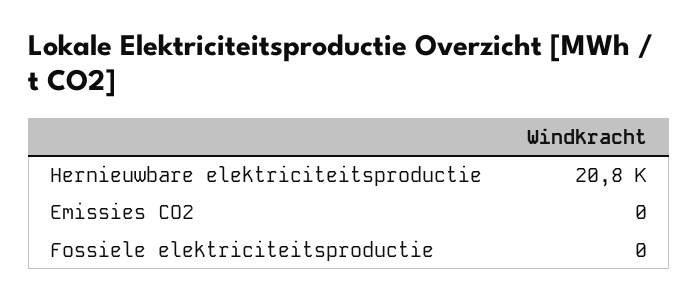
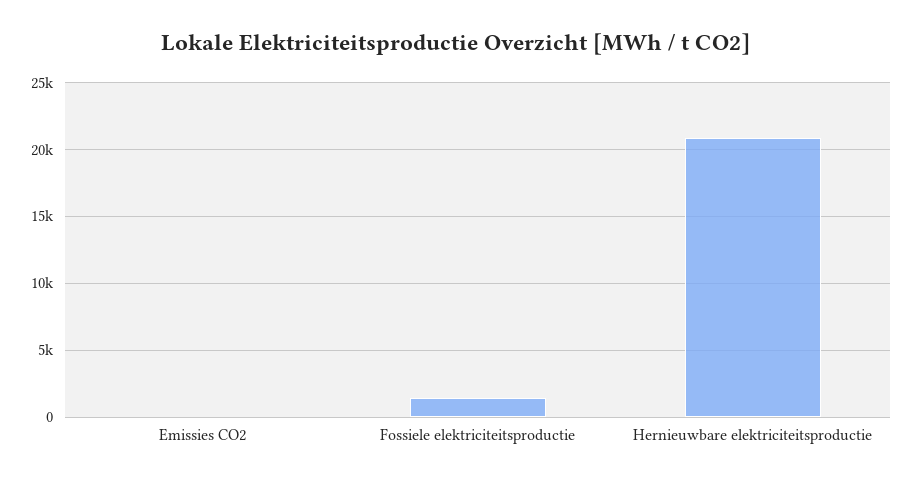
Fossiele elektriciteitsproductie: 0 -> 1500

